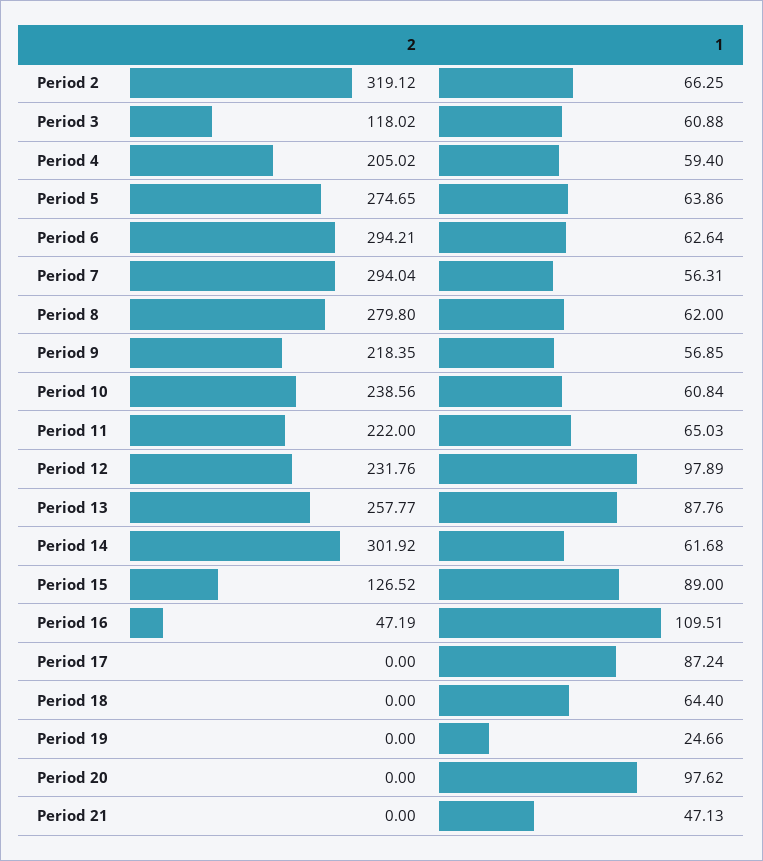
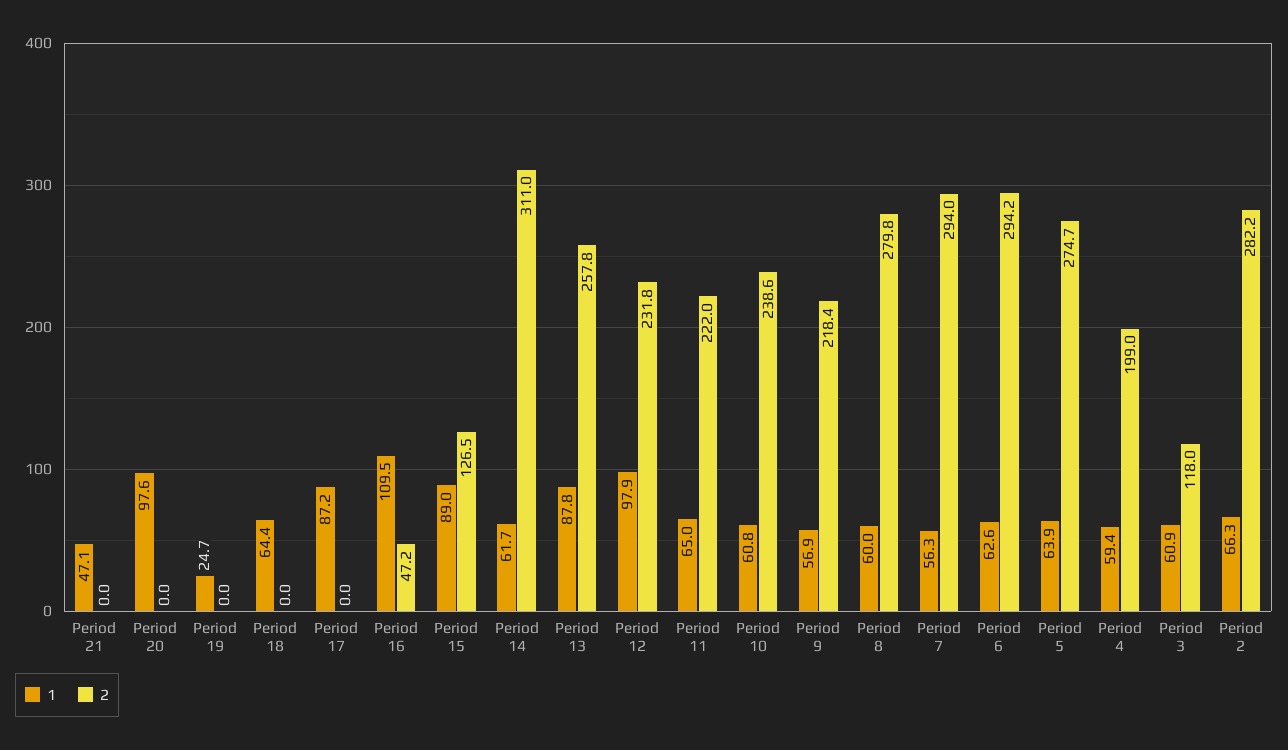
2, Period 2: 319.12 -> 282.2
2, Period 4: 205.02 -> 199
1, Period 8: 62 -> 60
2, Period 14: 301.92 -> 311

